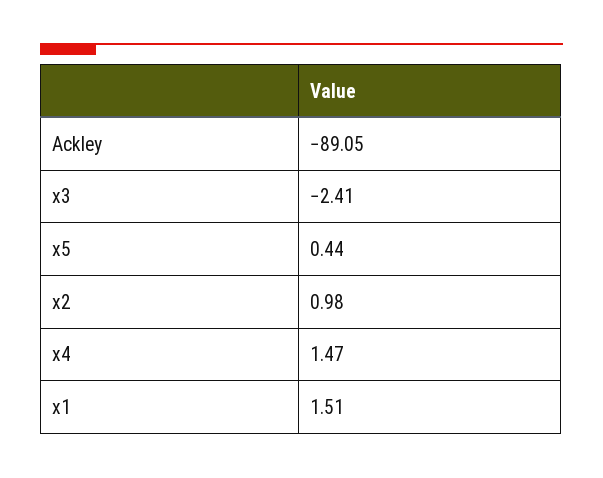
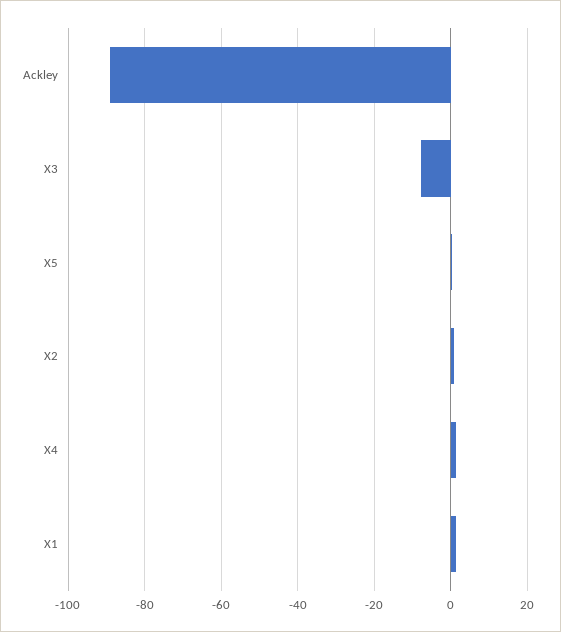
x3: -2.41 -> -8

